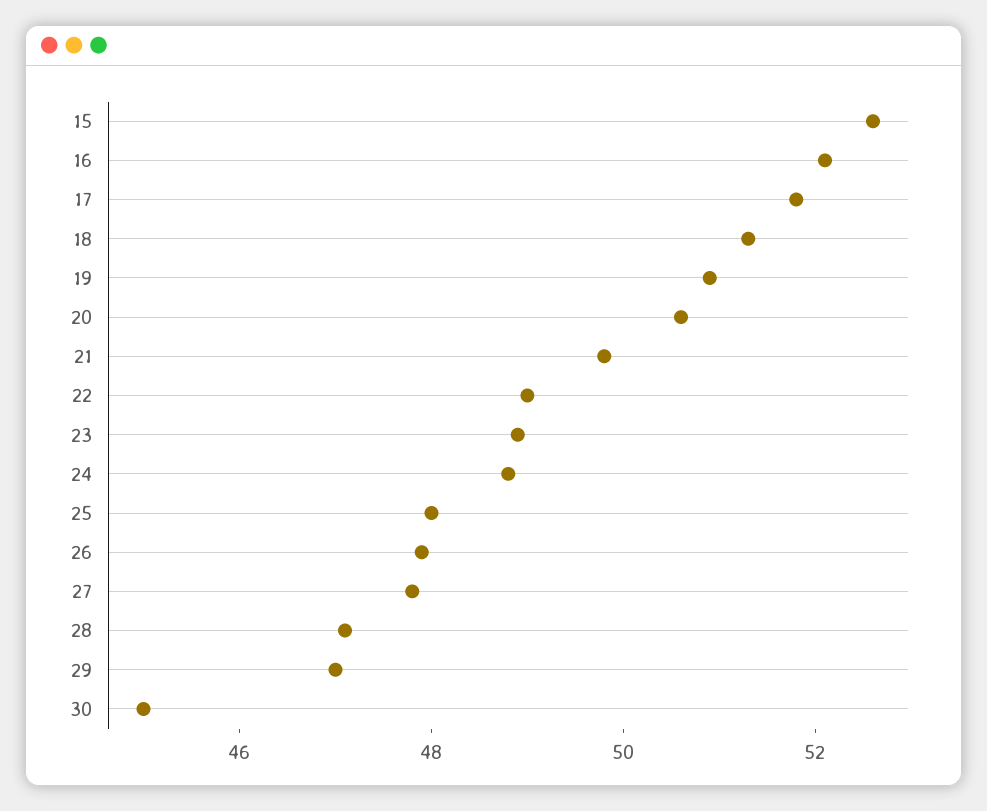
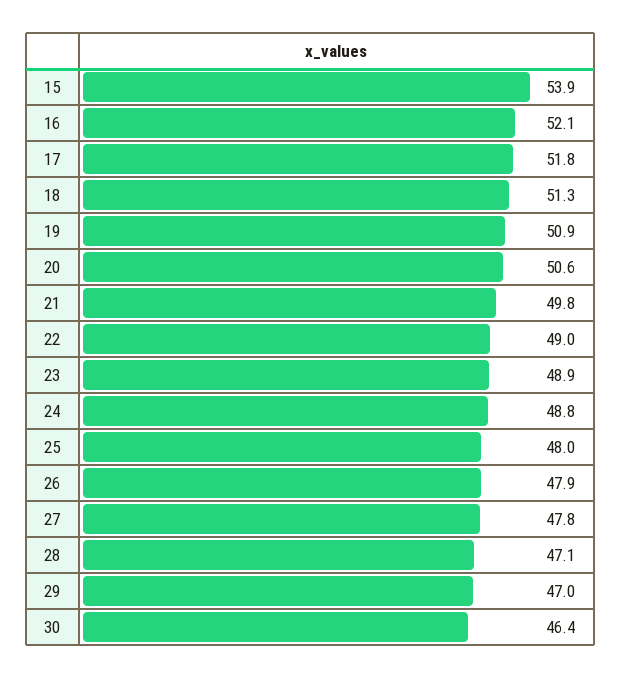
15: 52.5 -> 53.9
30: 45 -> 46.4

